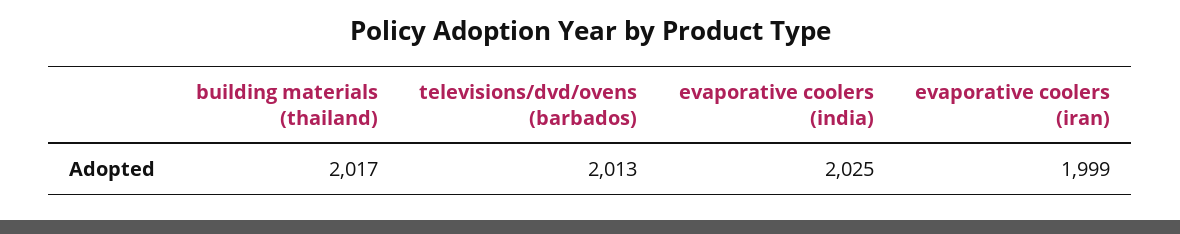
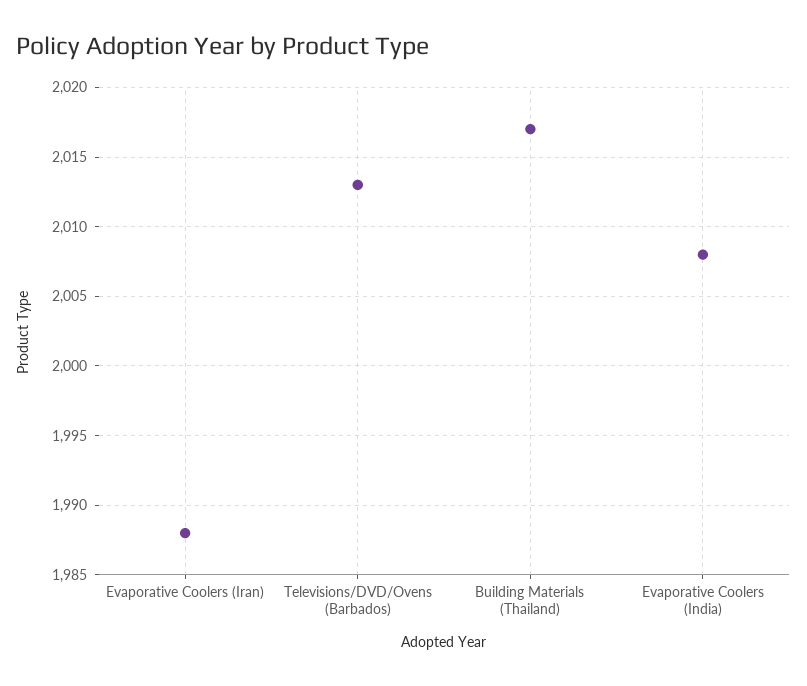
evaporative coolers (india): 2025 -> 2008
evaporative coolers (iran): 1999 -> 1988

